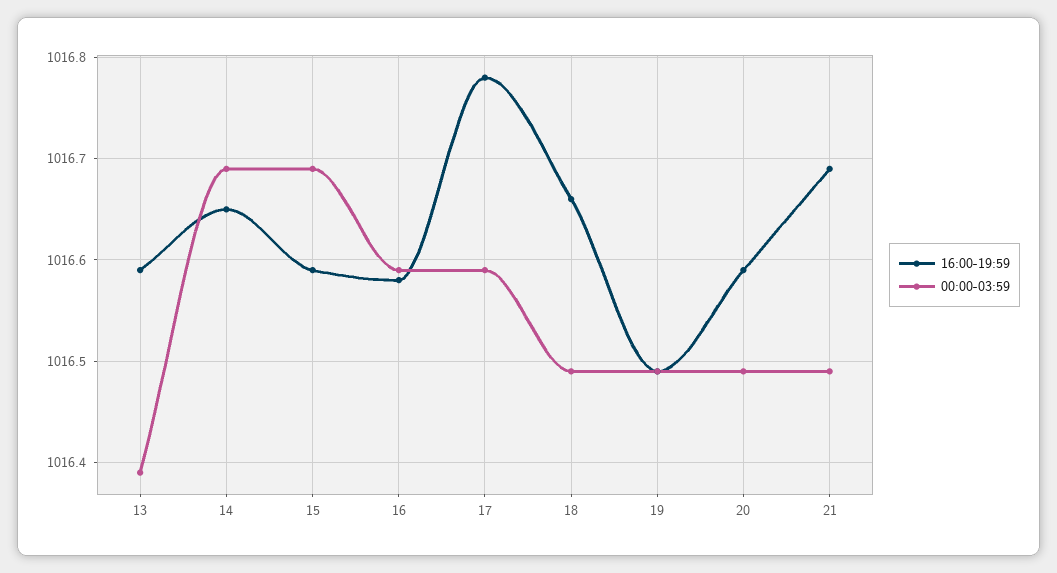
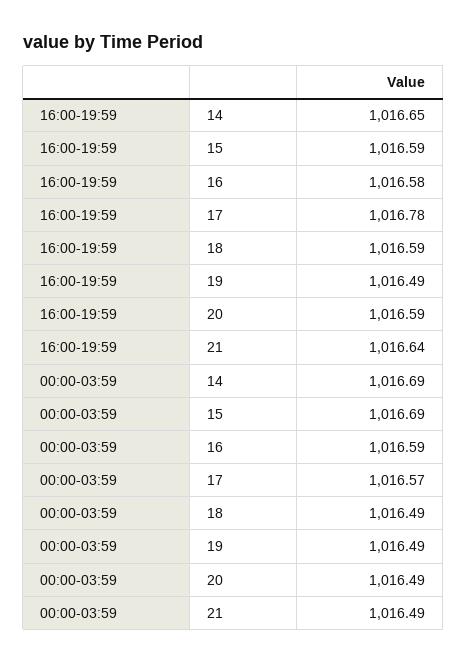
16:00-19:59, 13: 1016.59 -> none
00:00-03:59, 13: 1016.39 -> none
00:00-03:59, 17: 1016.59 -> 1016.57
16:00-19:59, 18: 1016.66 -> 1016.59
16:00-19:59, 21: 1016.69 -> 1016.64

